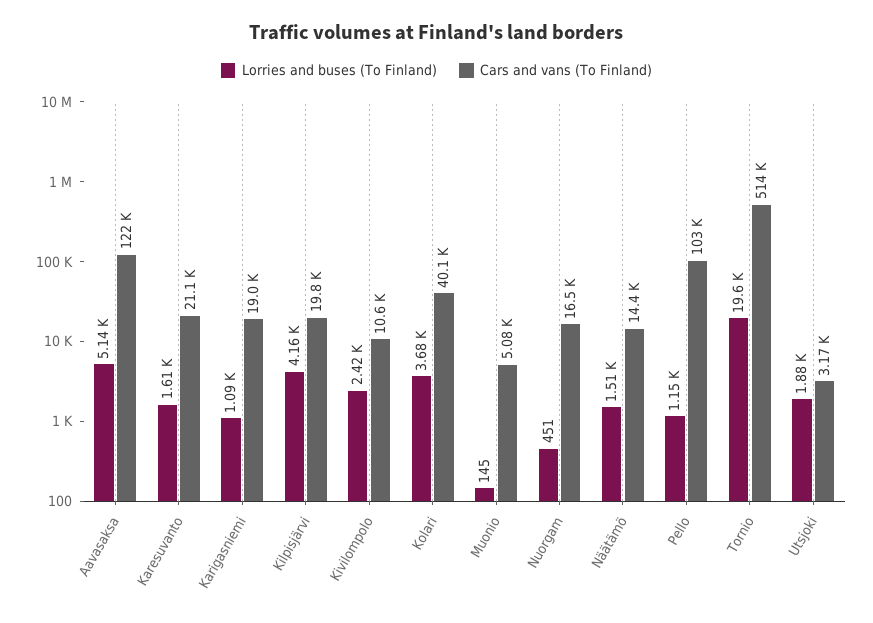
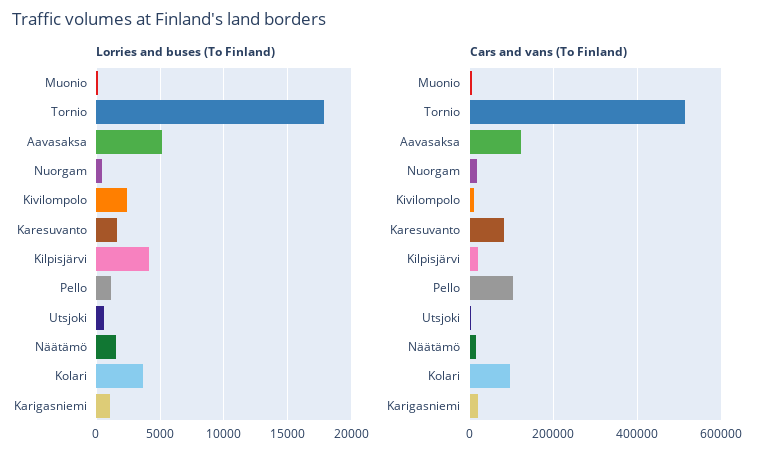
Cars and vans (To Finland), Karesuvanto: 21100 -> 80000
Cars and vans (To Finland), Kolari: 40100 -> 100000
Lorries and buses (To Finland), Tornio: 19600 -> 18000
Lorries and buses (To Finland), Utsjoki: 1880 -> 500

